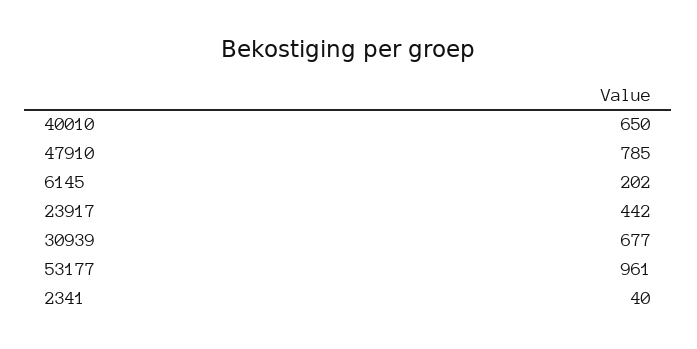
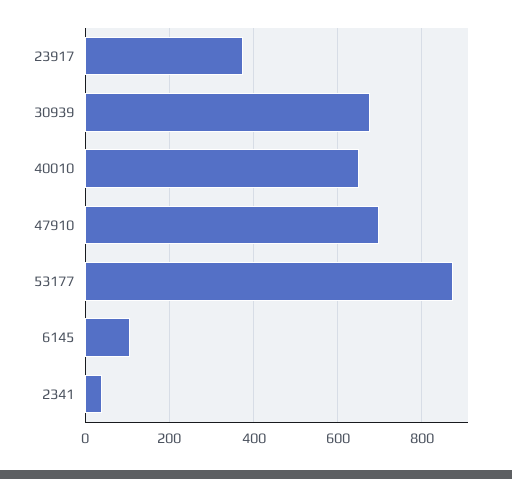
47910: 785 -> 700
6145: 202 -> 100
23917: 442 -> 380
53177: 961 -> 880

